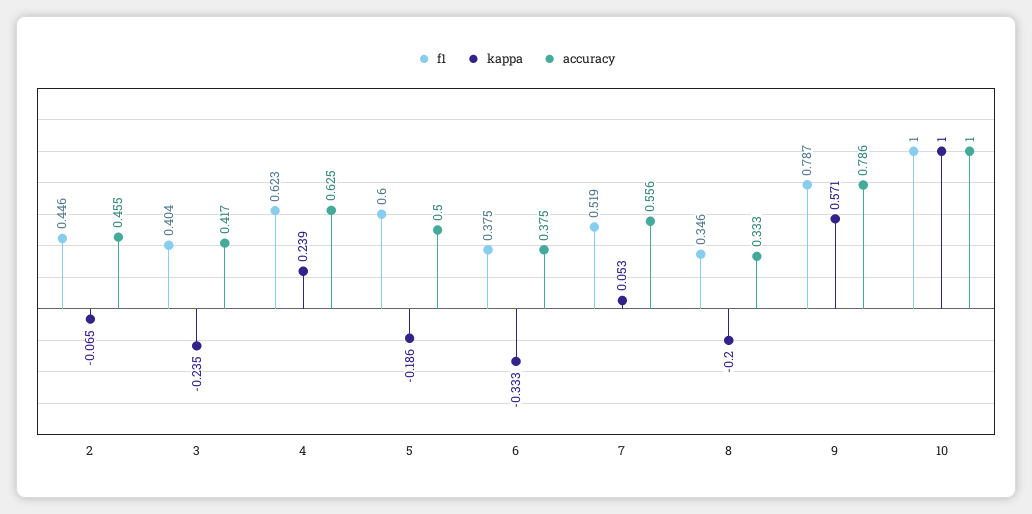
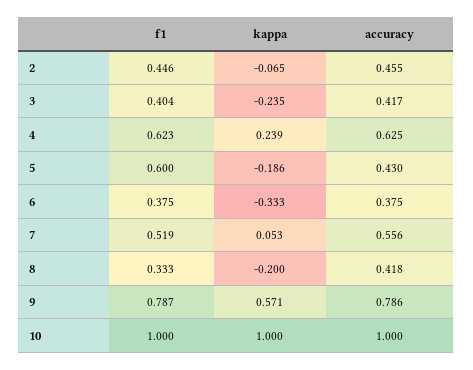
accuracy, 5: 0.5 -> 0.43
f1, 8: 0.346 -> 0.333
accuracy, 8: 0.333 -> 0.418

